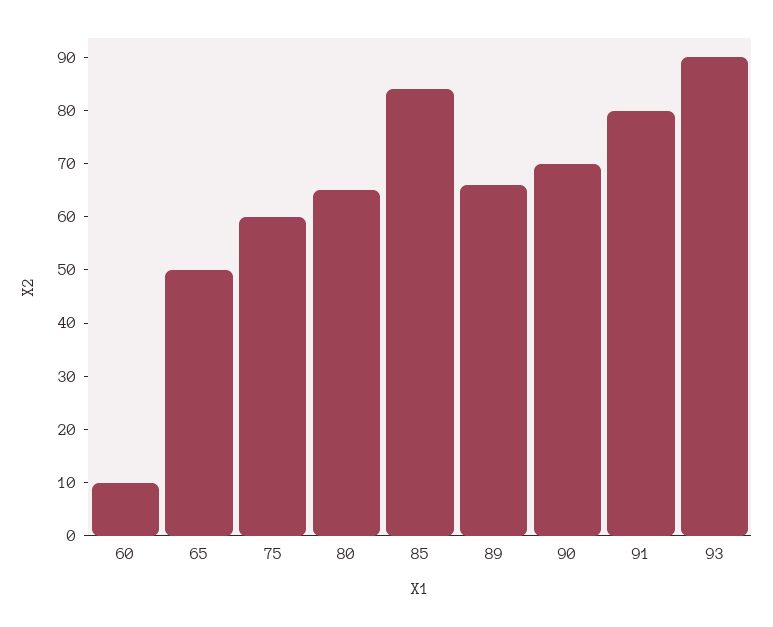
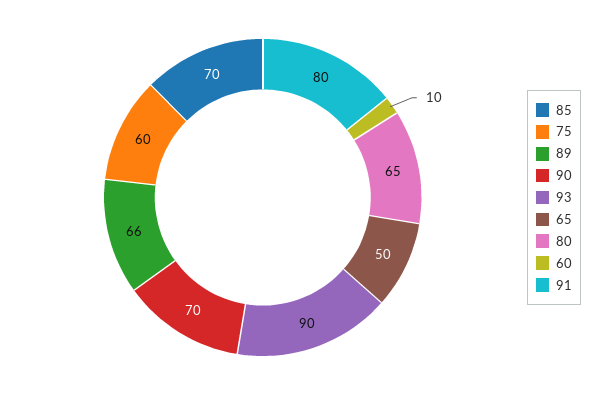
85: 85 -> 70

